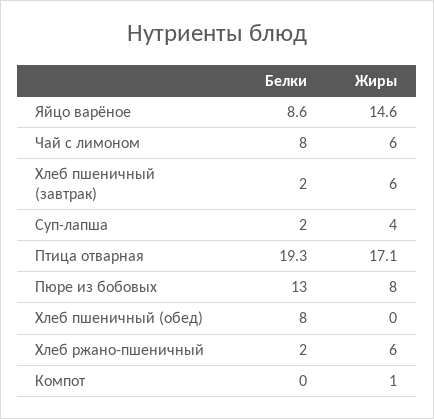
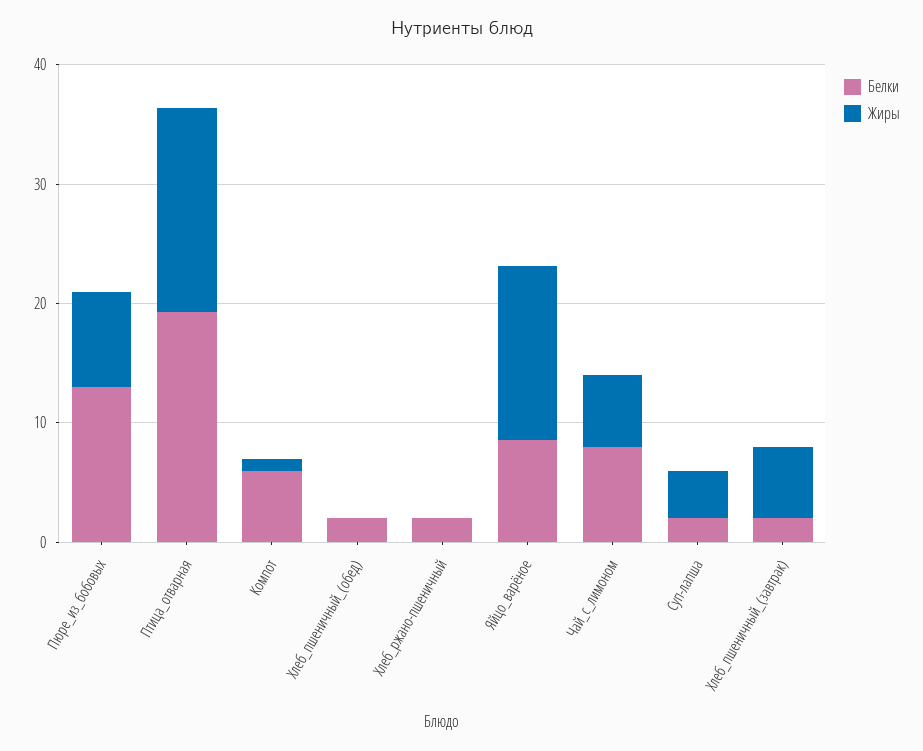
Белки, Хлеб пшеничный (обед): 8 -> 2
Жиры, Хлеб ржано-пшеничный: 6 -> 0
Белки, Компот: 0 -> 6

